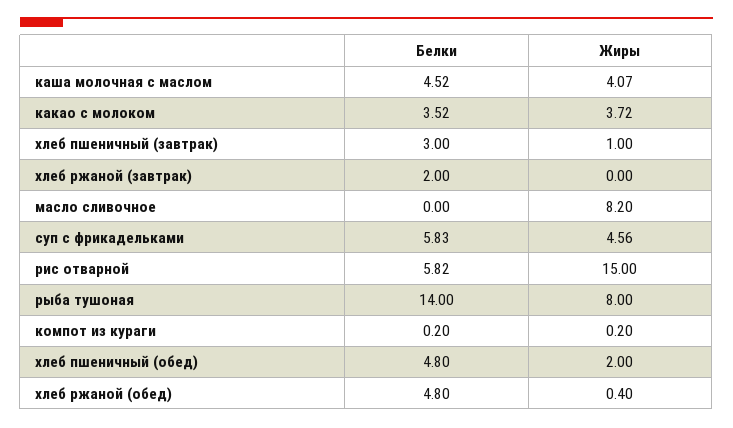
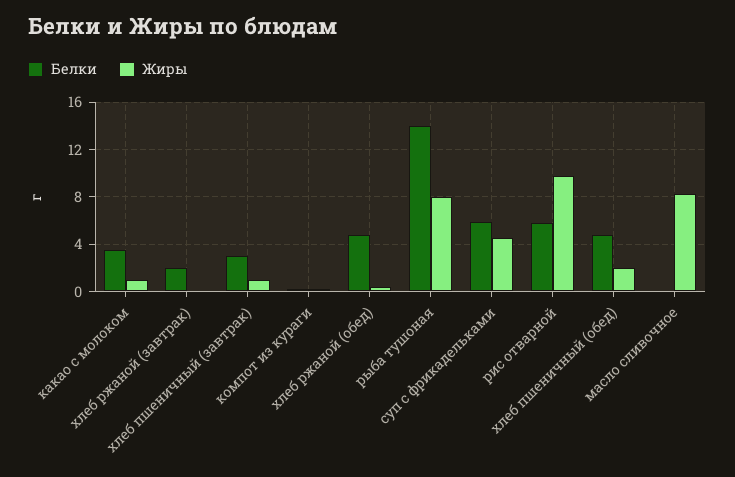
Белки, каша молочная с маслом: 4.52 -> none
Жиры, каша молочная с маслом: 4.07 -> none
Жиры, какао с молоком: 3.72 -> 1
Жиры, рис отварной: 15 -> 10

